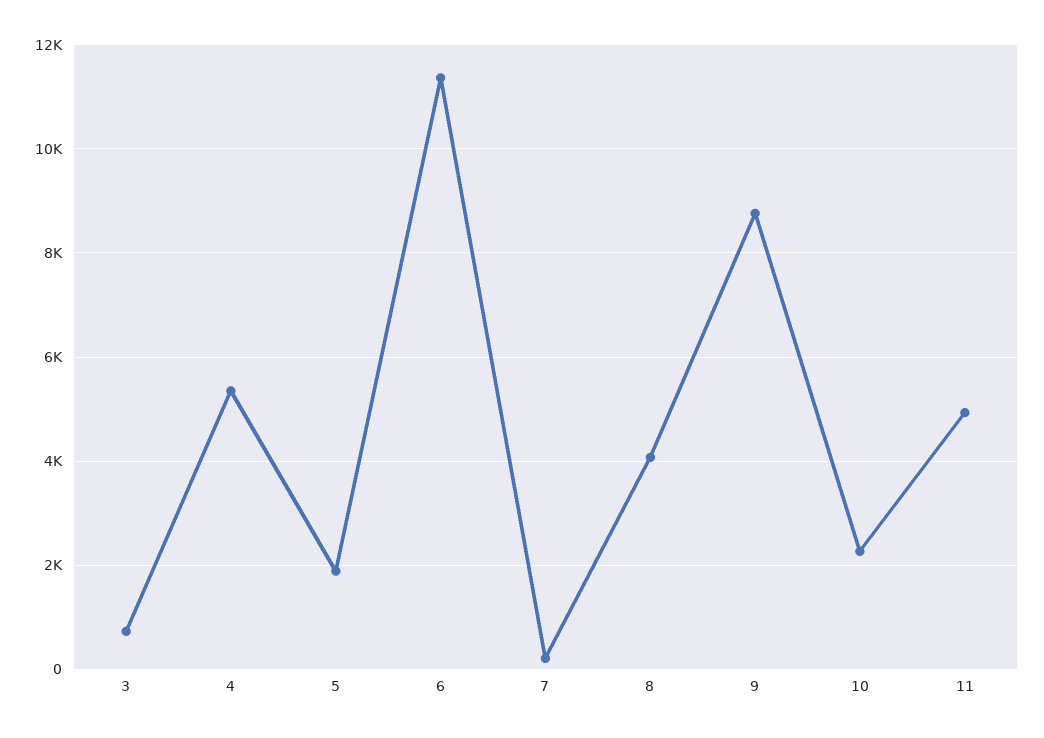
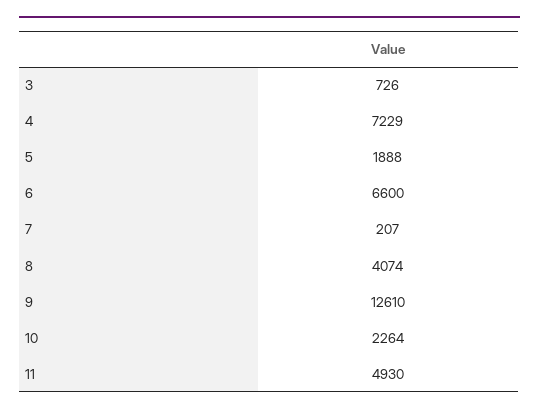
4: 5400 -> 7229
6: 11400 -> 6600
9: 8800 -> 12610

